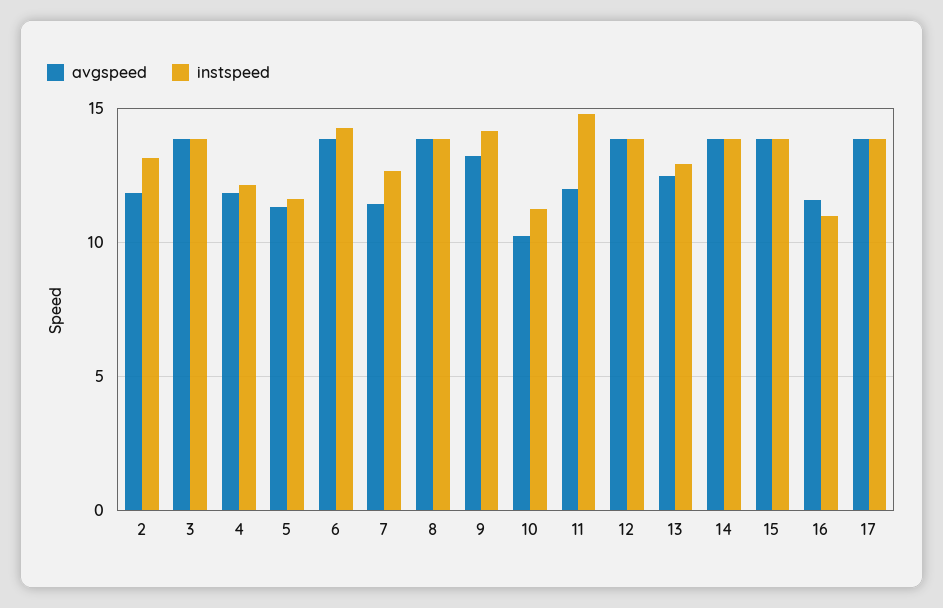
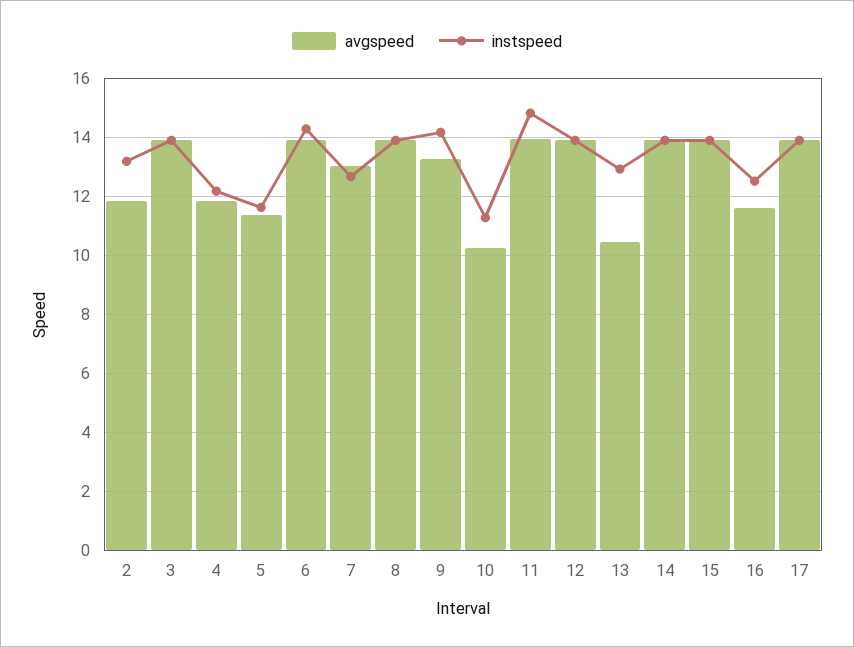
avgspeed, 7: 11.5 -> 13
avgspeed, 11: 12 -> 14
avgspeed, 13: 12.5 -> 10.5
instspeed, 16: 11 -> 12.5

